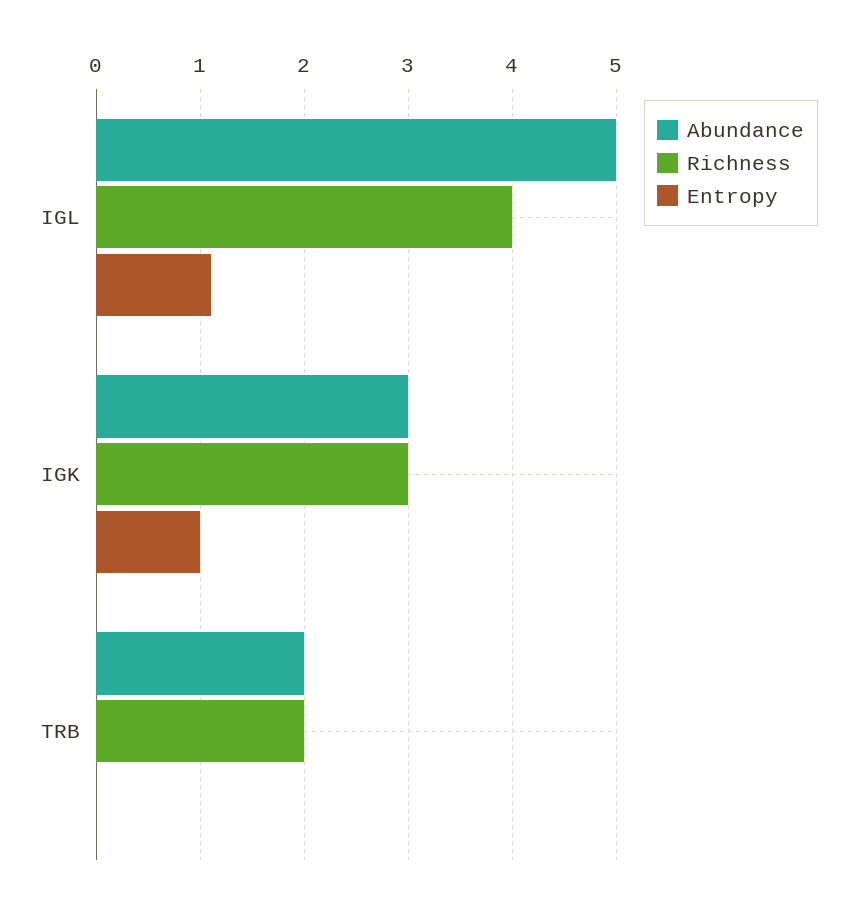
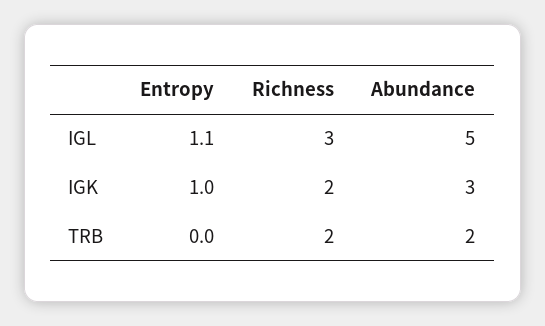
Richness, IGL: 4 -> 3
Richness, IGK: 3 -> 2

